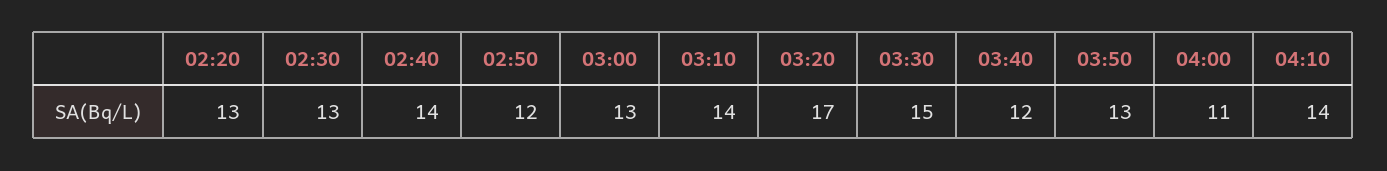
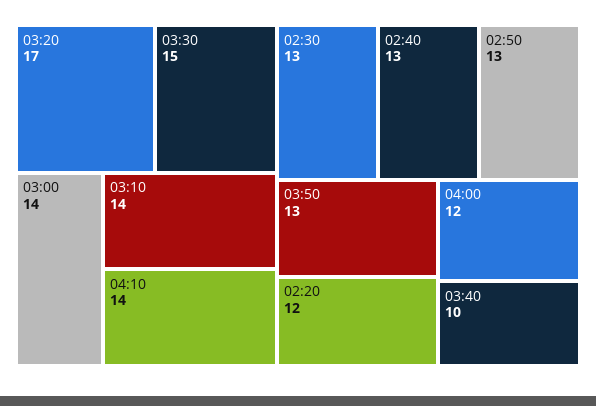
02:20: 13 -> 12
02:40: 14 -> 13
02:50: 12 -> 13
03:00: 13 -> 14
03:40: 12 -> 10
04:00: 11 -> 12

